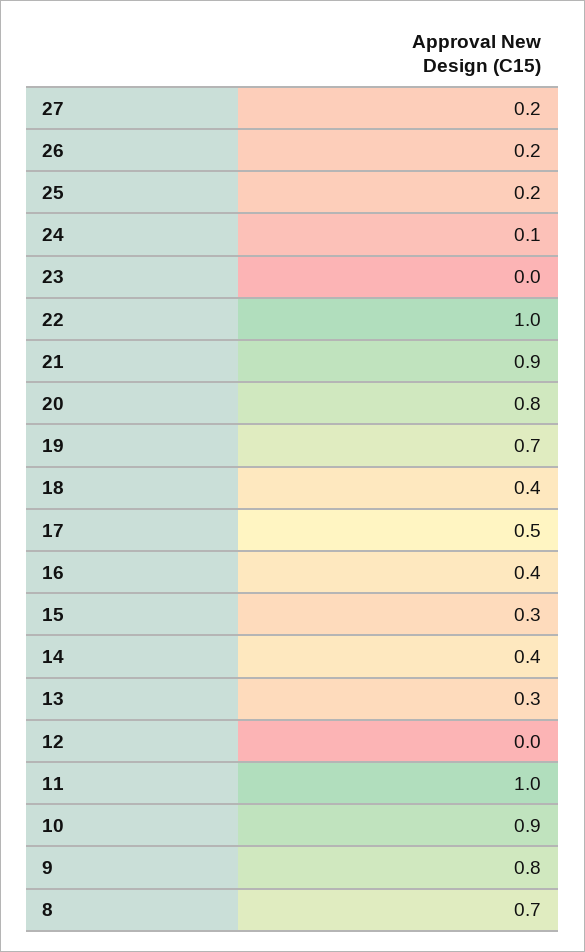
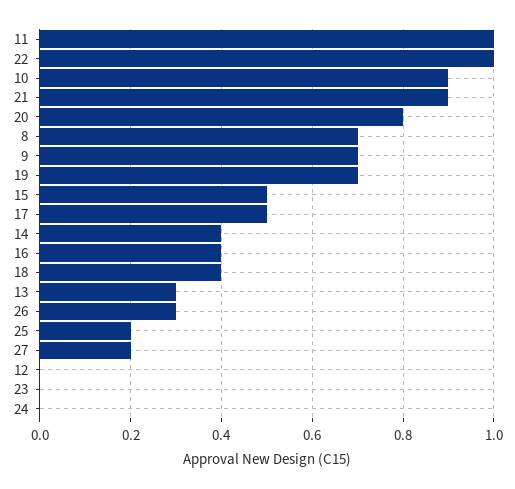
26: 0.2 -> 0.3
24: 0.1 -> 0
15: 0.3 -> 0.5
9: 0.8 -> 0.7

